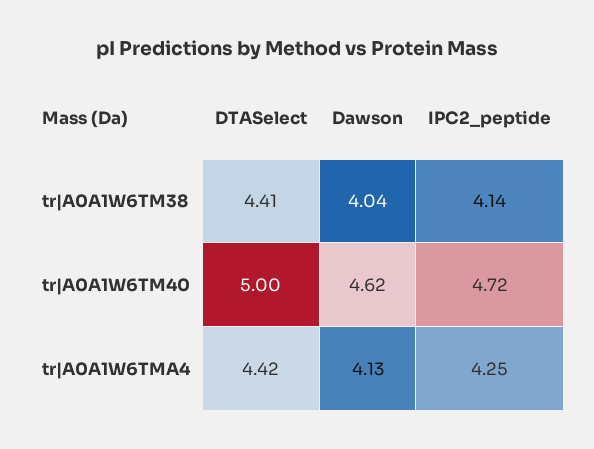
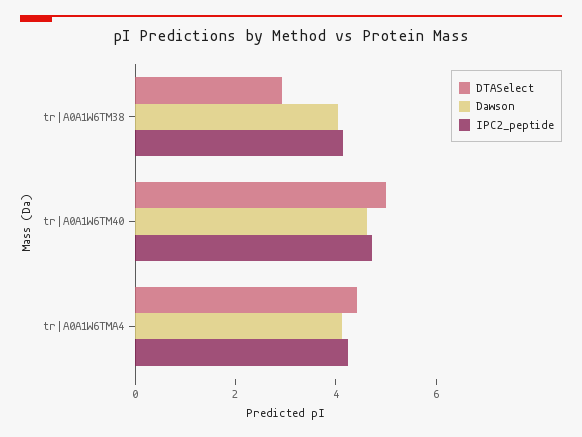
DTASelect, tr|A0A1W6TM38: 4.41 -> 3

